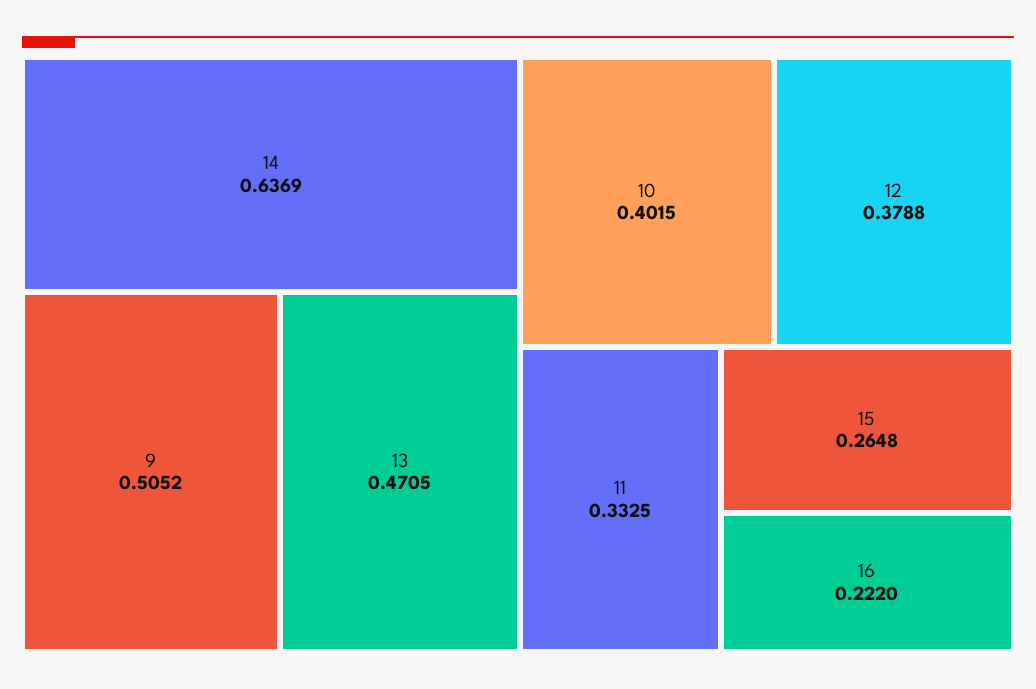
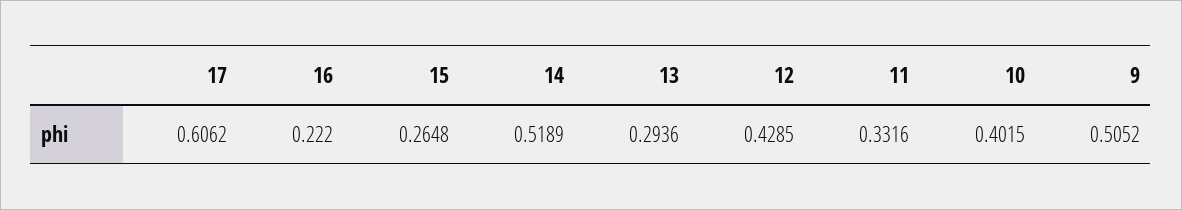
14: 0.6369 -> 0.5189
13: 0.4705 -> 0.2936
12: 0.3788 -> 0.4285
11: 0.3325 -> 0.3316
17: none -> 0.6062

